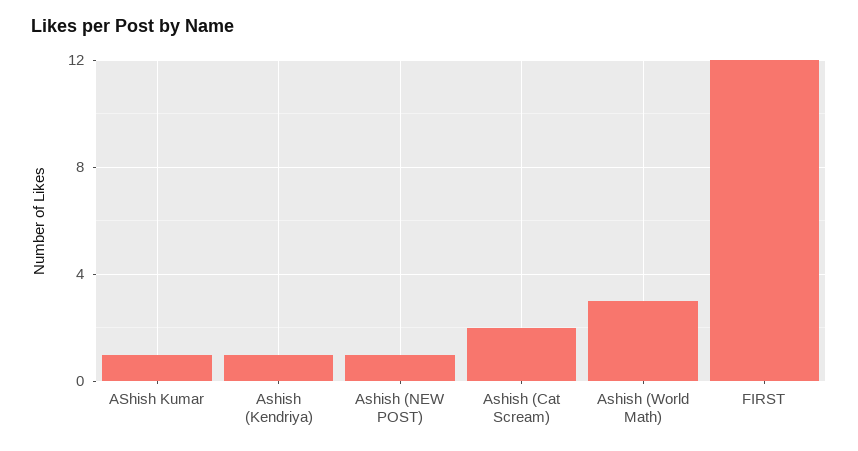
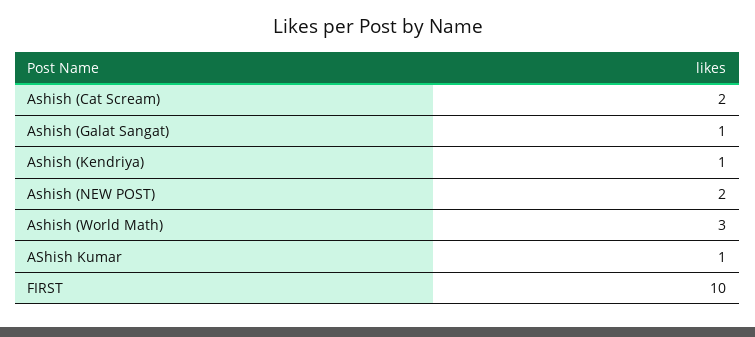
Ashish (NEW POST): 1 -> 2
FIRST: 12 -> 10
Ashish (Galat Sangat): none -> 1

